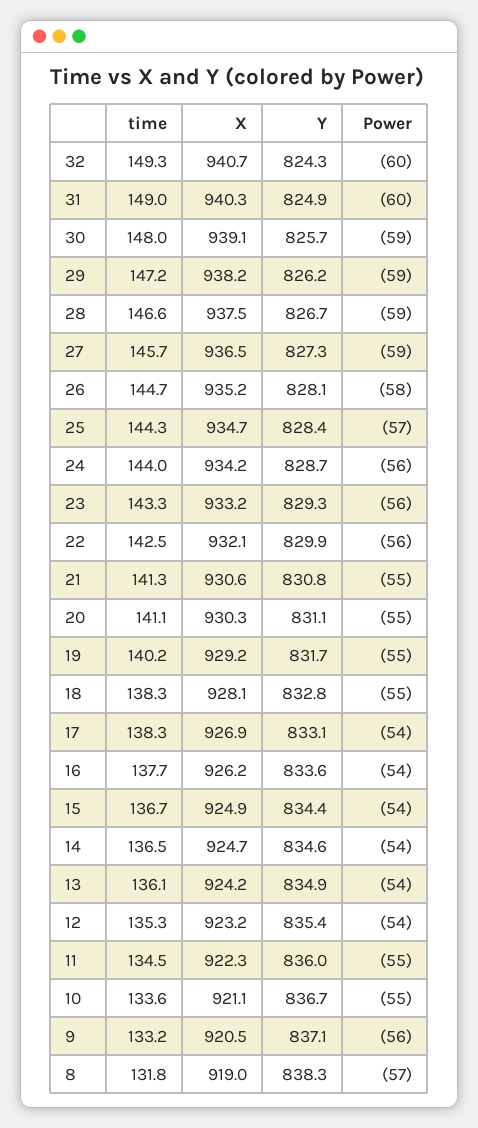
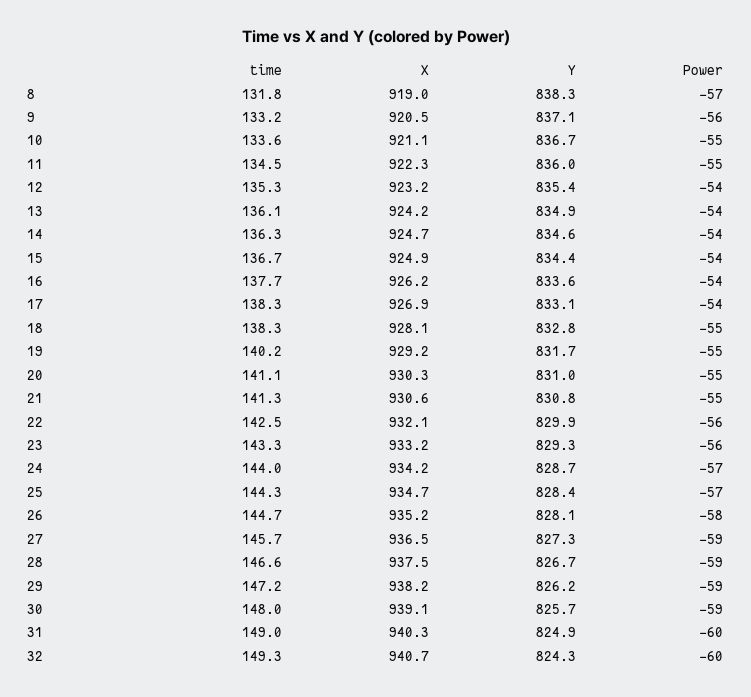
Power, 24: -56 -> -57
Y, 20: 831.1 -> 831
time, 14: 136.5 -> 136.3

